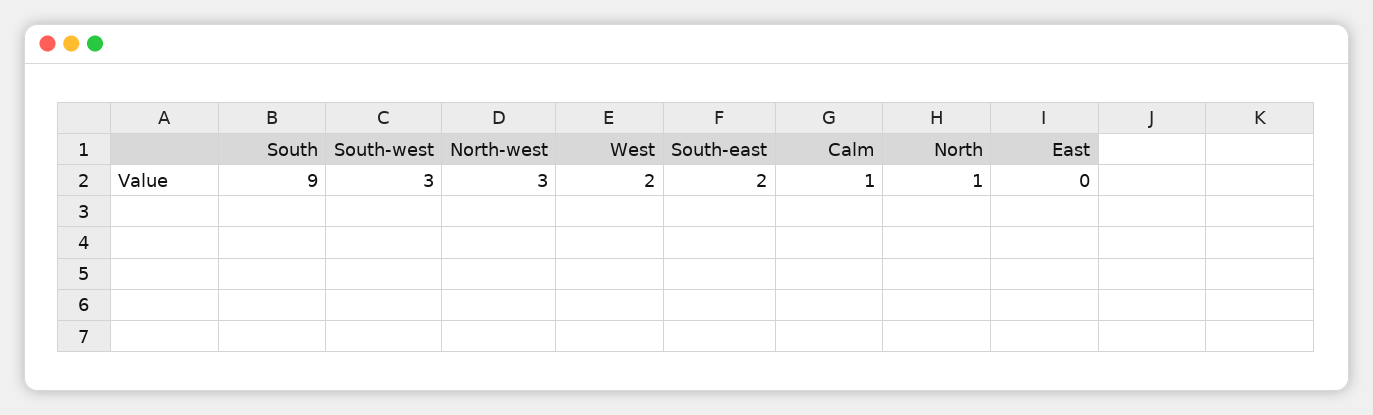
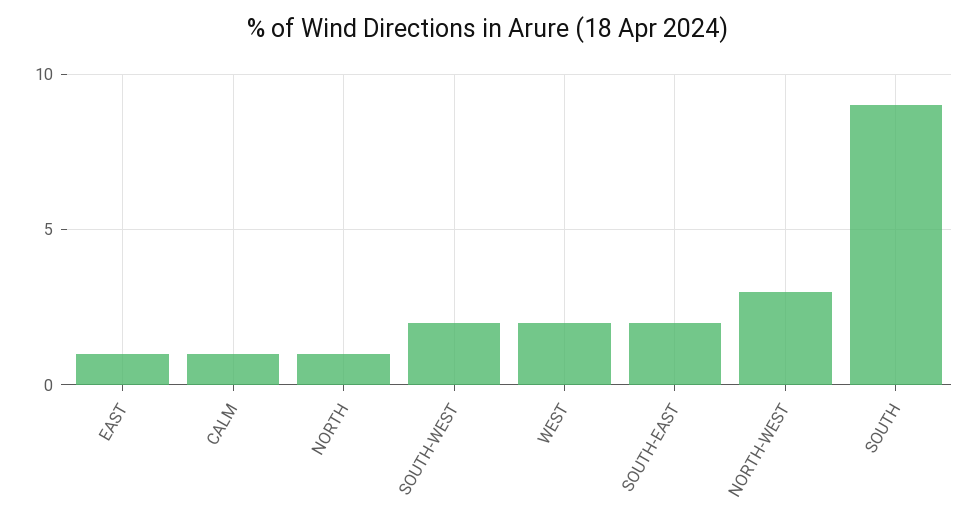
South-west: 3 -> 2
East: 0 -> 1

